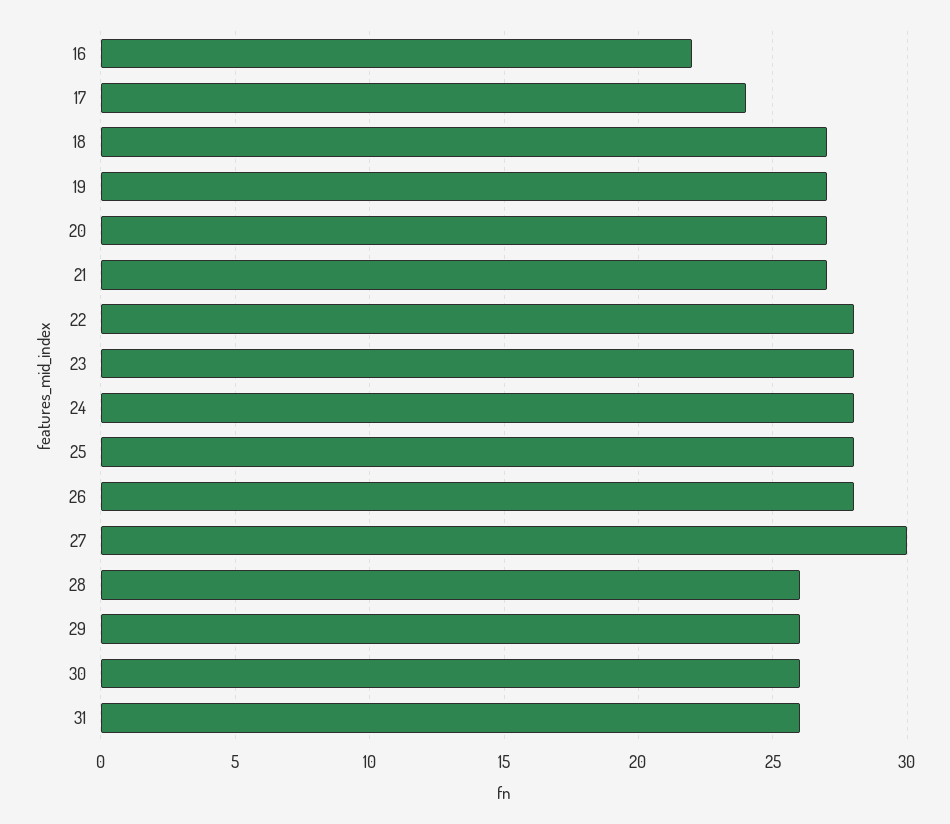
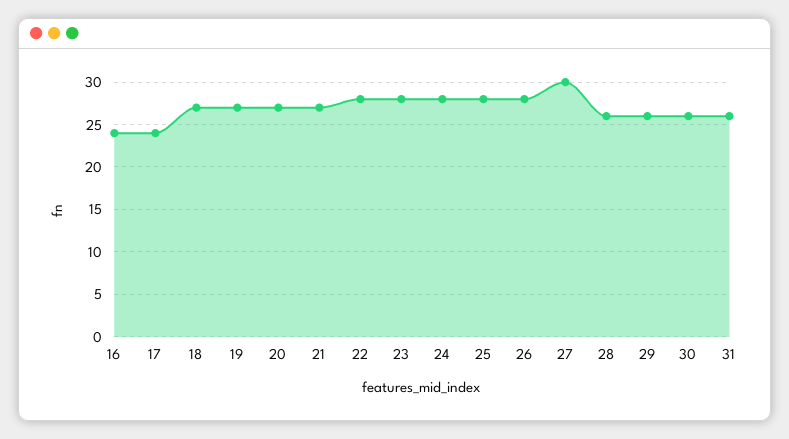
16: 22 -> 24

